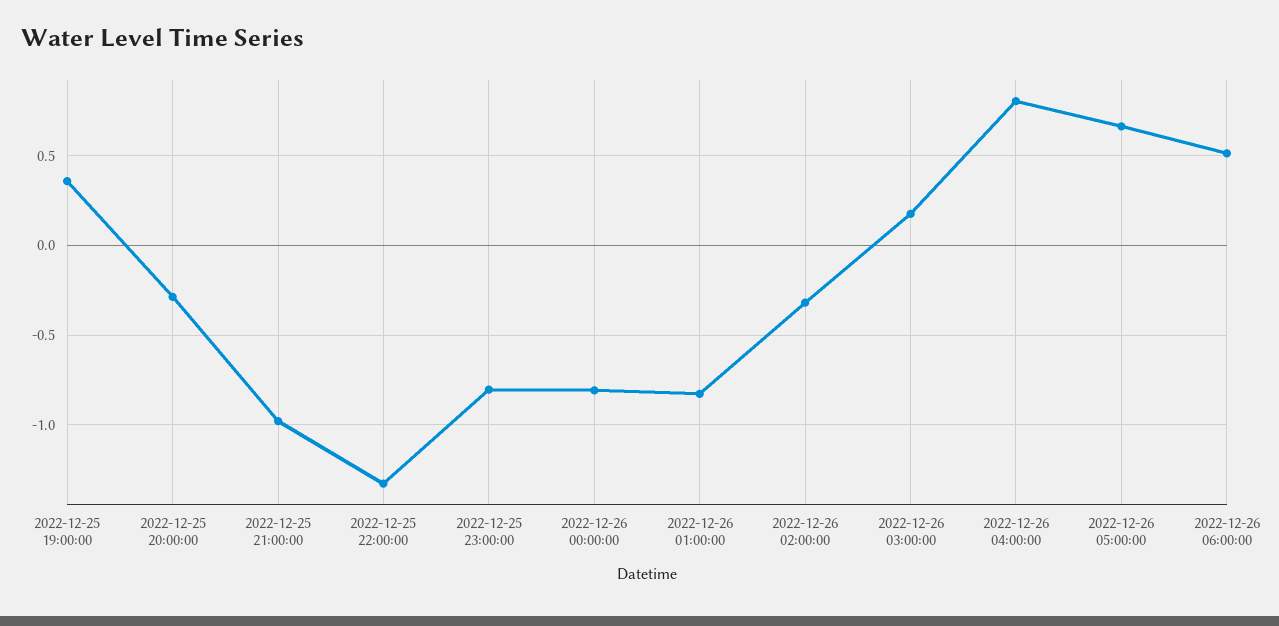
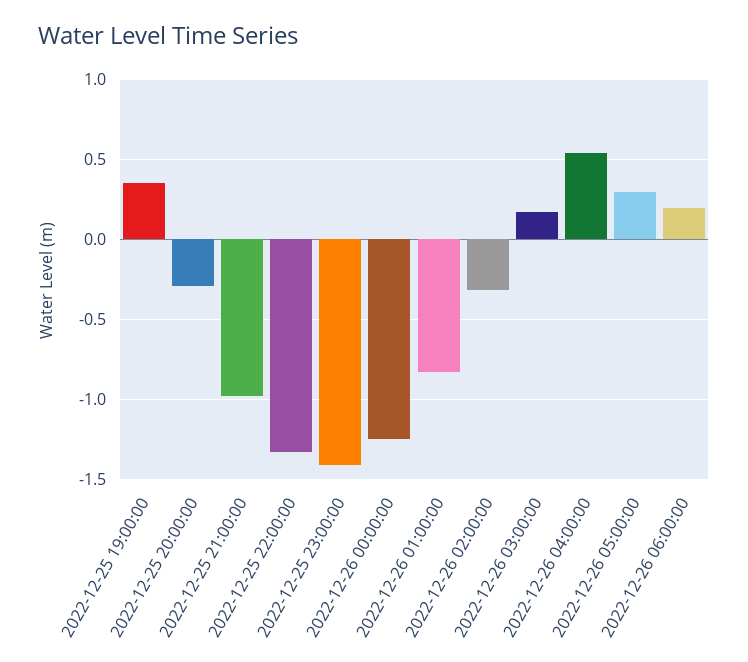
2022-12-25 23:00:00: -0.8 -> -1.4
2022-12-26 00:00:00: -0.8 -> -1.25
2022-12-26 04:00:00: 0.8 -> 0.55
2022-12-26 05:00:00: 0.65 -> 0.3
2022-12-26 06:00:00: 0.5 -> 0.2

